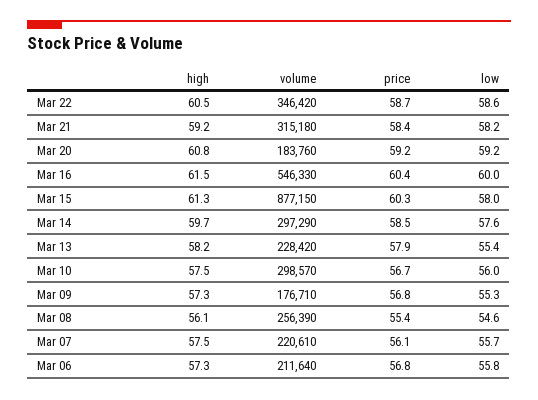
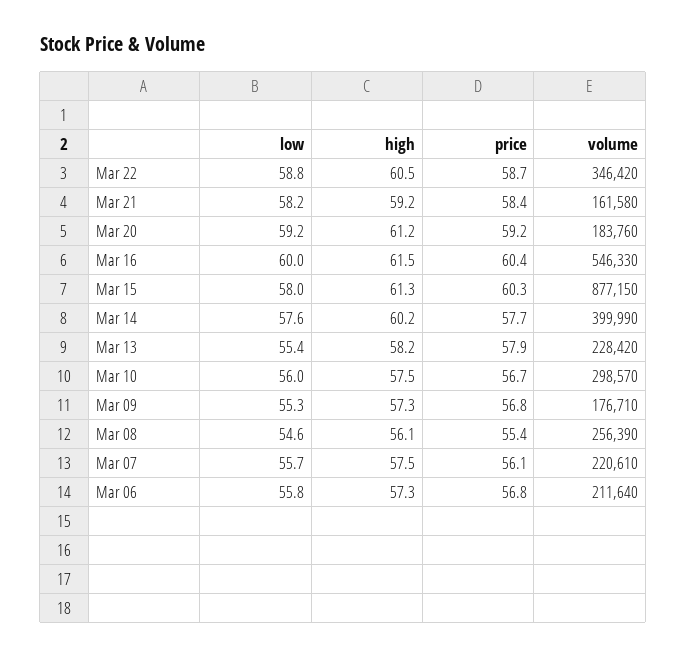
low, Mar 22: 58.6 -> 58.8
volume, Mar 21: 315180 -> 161580
high, Mar 20: 60.8 -> 61.2
high, Mar 14: 59.7 -> 60.2
volume, Mar 14: 297290 -> 399990
price, Mar 14: 58.5 -> 57.7

